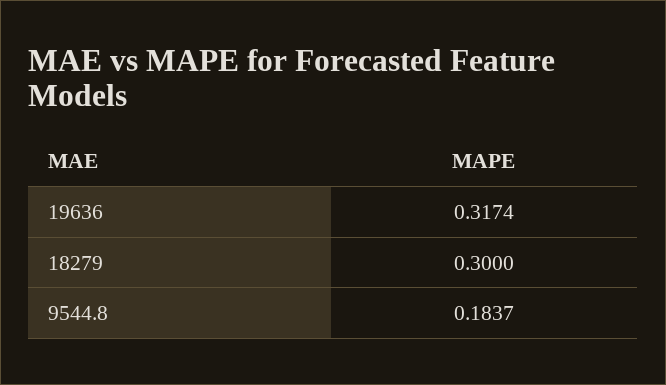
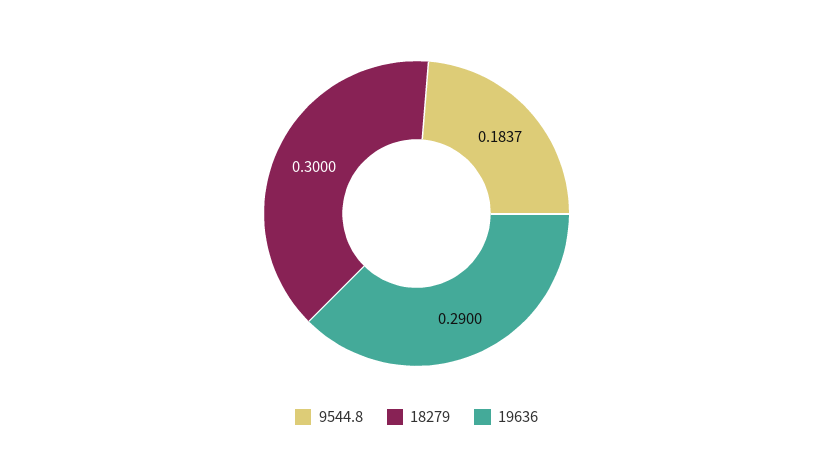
19636: 0.3174 -> 0.29

